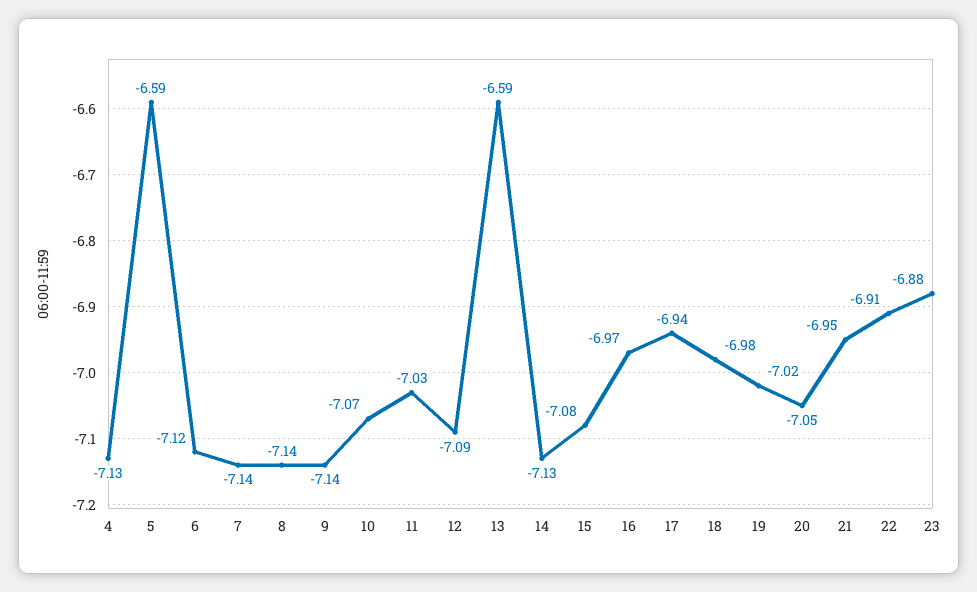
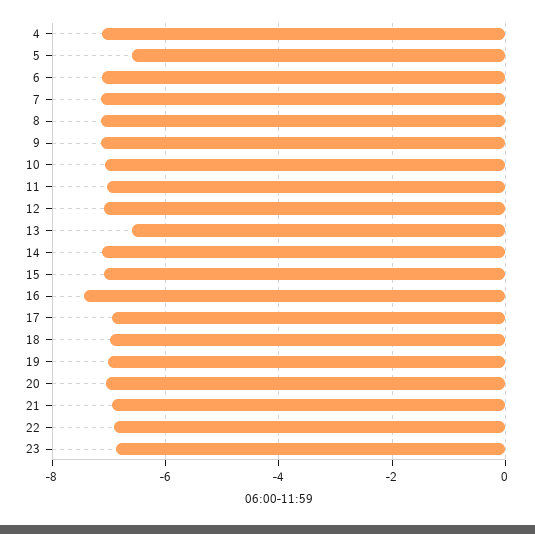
16: -6.97 -> -7.4

